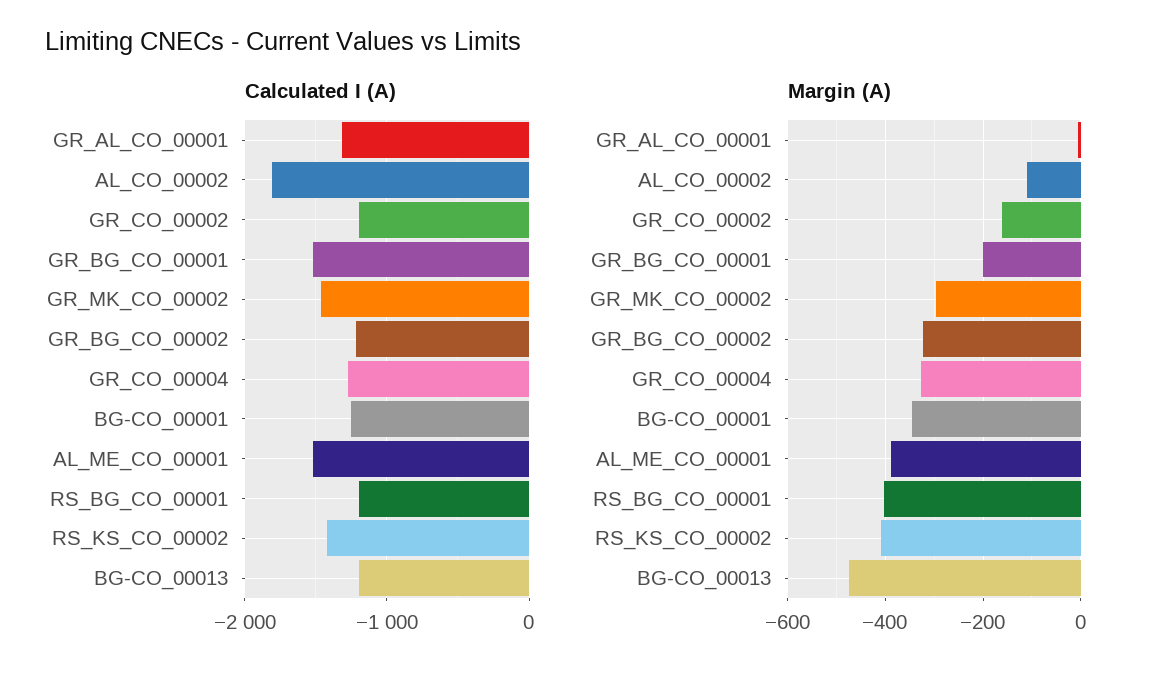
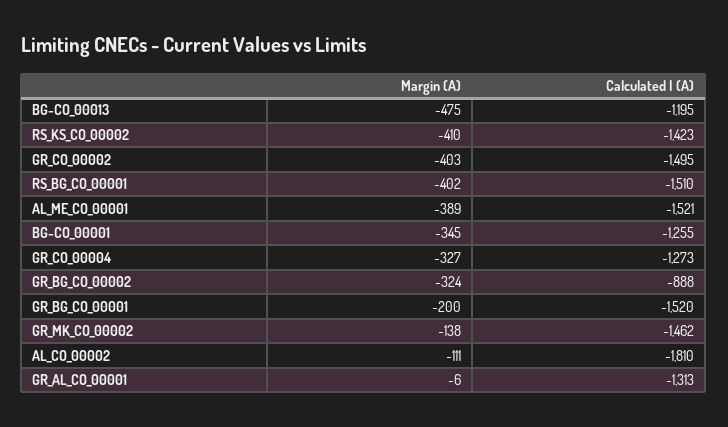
Calculated I (A), GR_CO_00002: -1200 -> -1495
Calculated I (A), GR_BG_CO_00002: -1200 -> -888
Calculated I (A), RS_BG_CO_00001: -1200 -> -1510
Margin (A), GR_CO_00002: -160 -> -403
Margin (A), GR_MK_CO_00002: -300 -> -138

